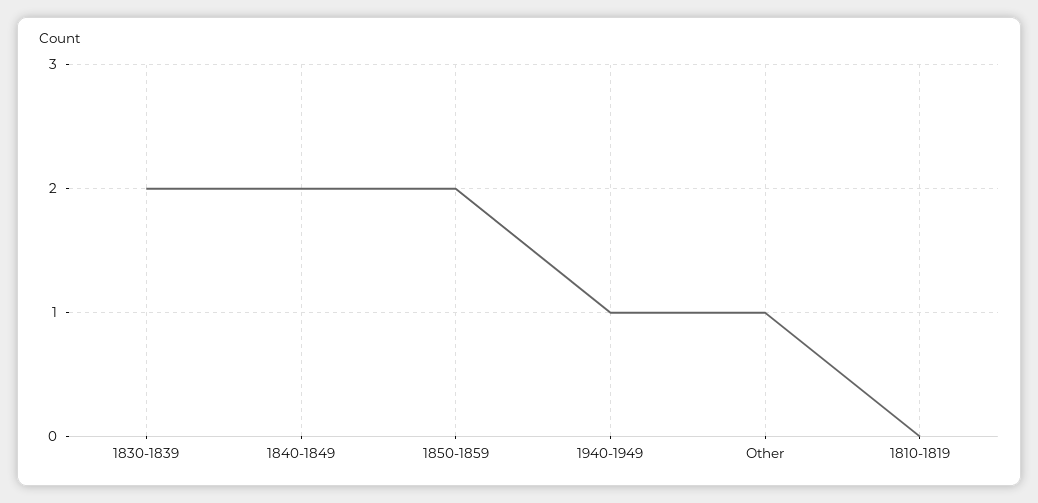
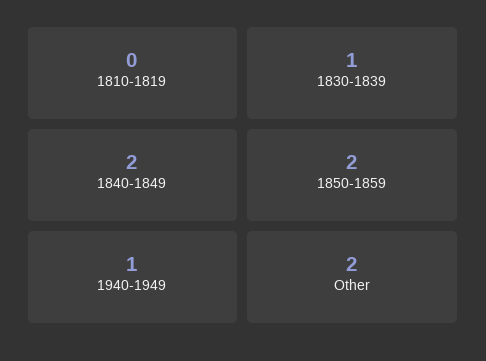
1830-1839: 2 -> 1
Other: 1 -> 2

